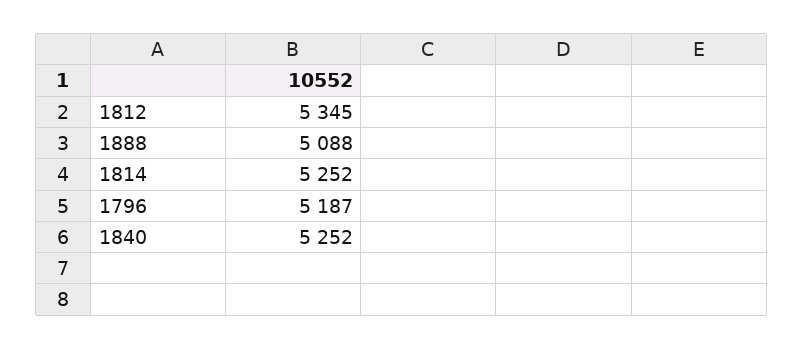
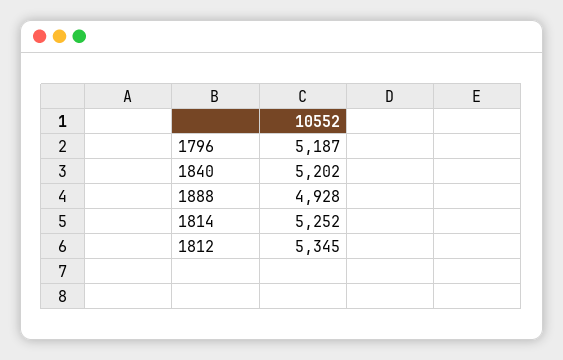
1888: 5088 -> 4928
1840: 5252 -> 5202

